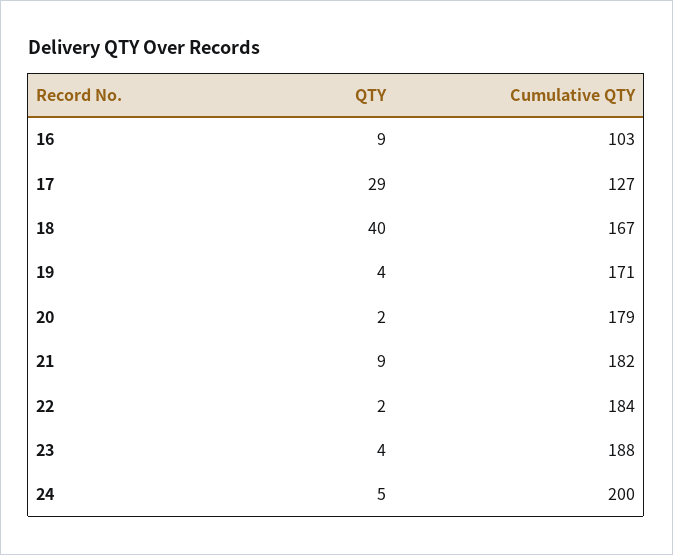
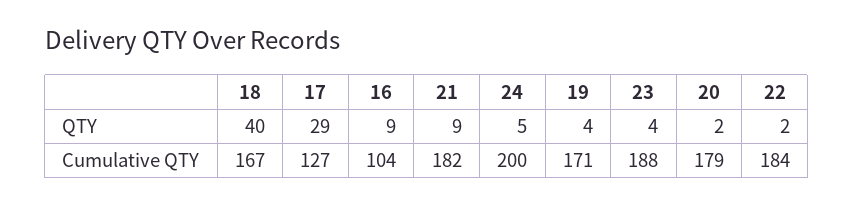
Cumulative QTY, 16: 103 -> 104

